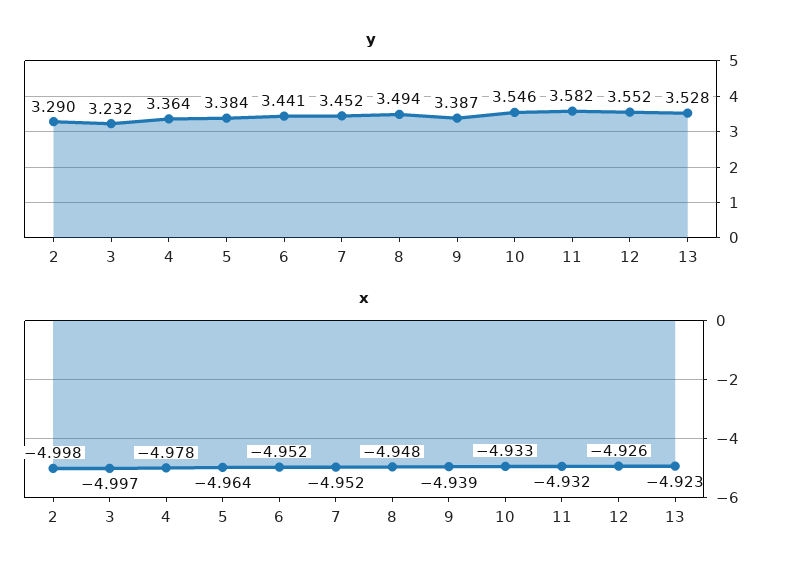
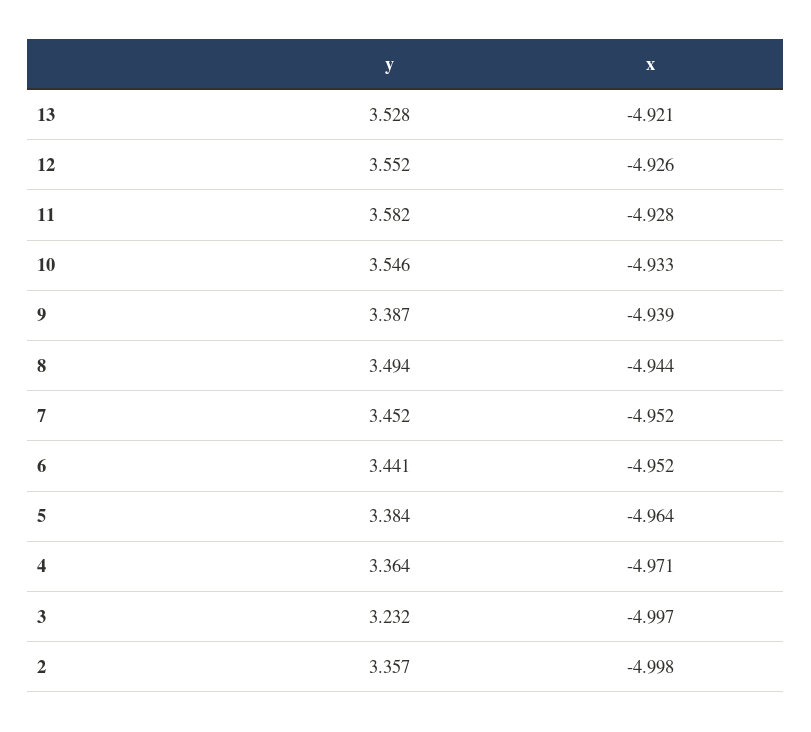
y, 2: 3.29 -> 3.357
x, 4: -4.978 -> -4.971
x, 8: -4.948 -> -4.944
x, 11: -4.932 -> -4.928
x, 13: -4.923 -> -4.921

